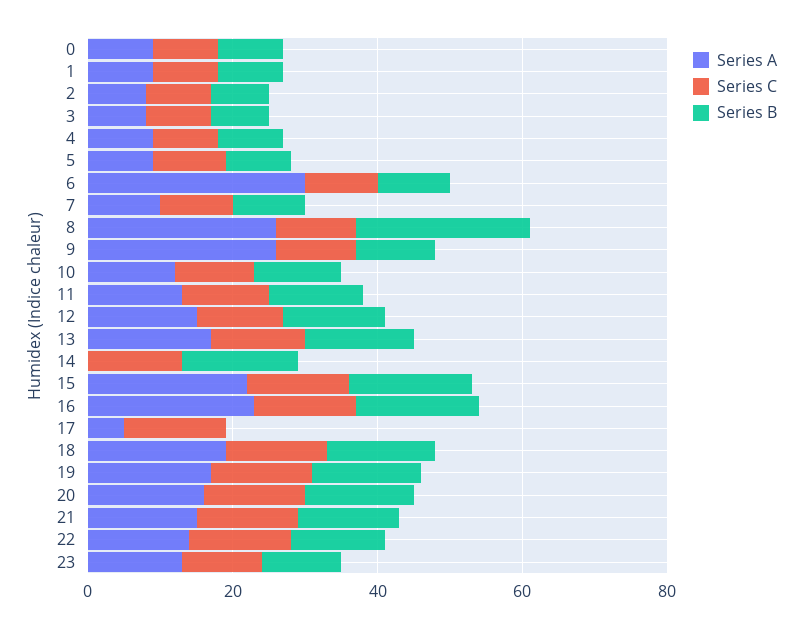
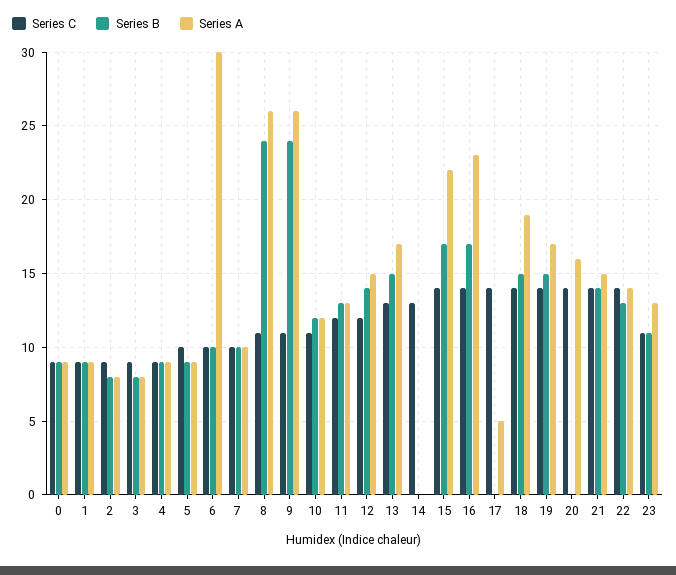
Series B, 9: 10 -> 24
Series B, 14: 15 -> 0
Series B, 20: 15 -> 0

